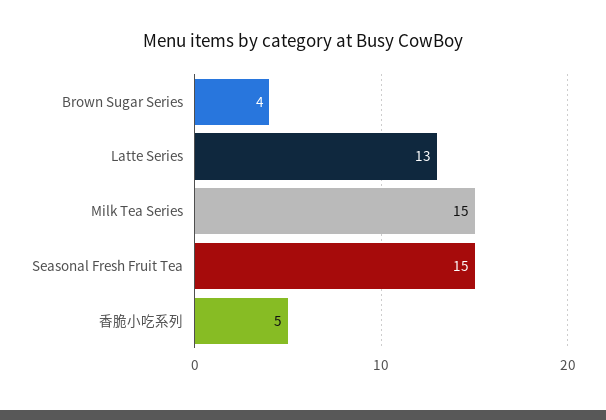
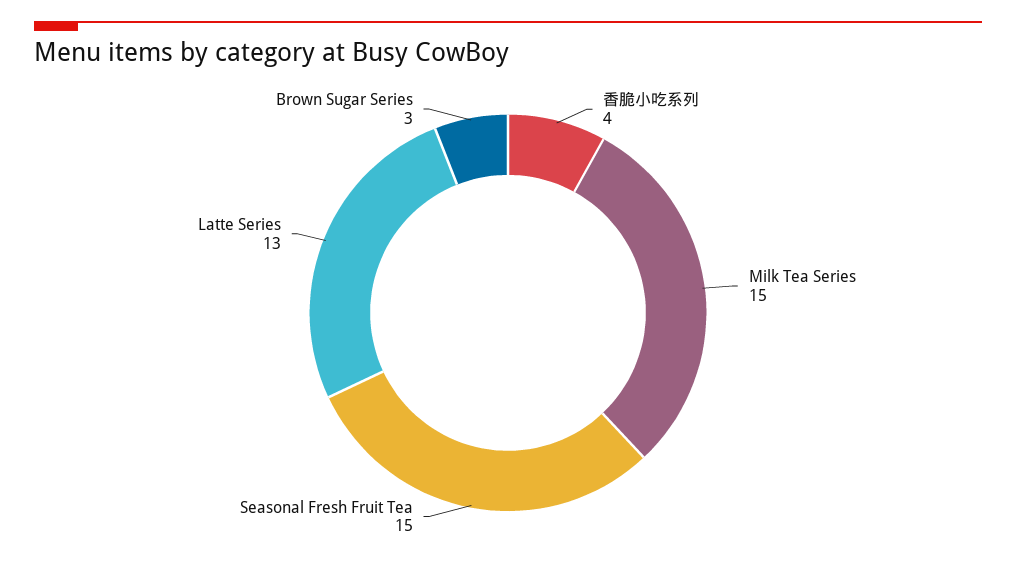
Brown Sugar Series: 4 -> 3
香脆小吃系列: 5 -> 4

